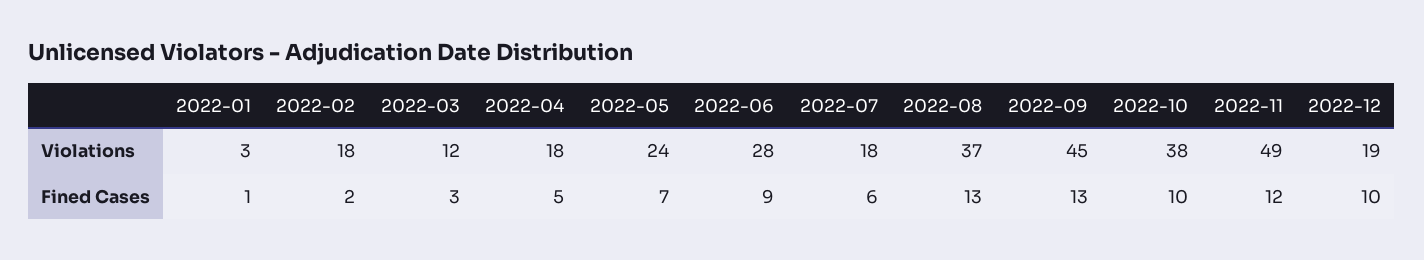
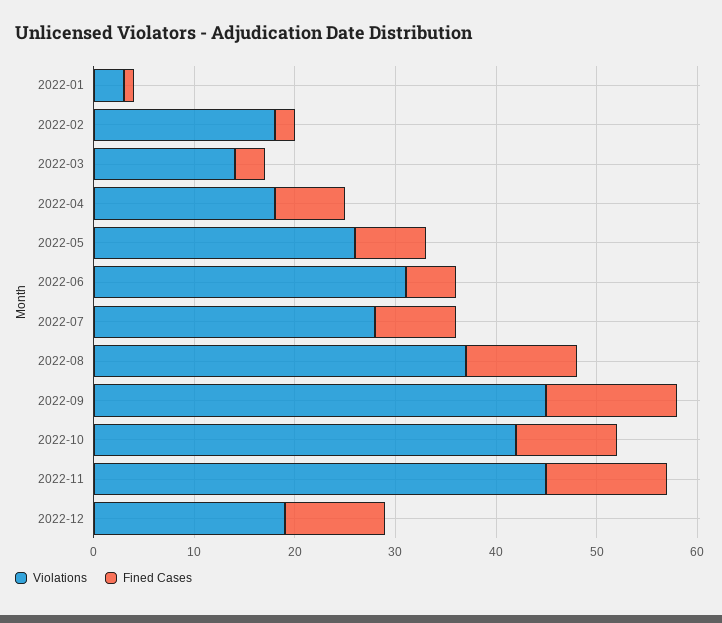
Violations, 2022-03: 12 -> 14
Violations, 2022-05: 24 -> 26
Violations, 2022-06: 28 -> 31
Violations, 2022-07: 18 -> 28
Violations, 2022-10: 38 -> 42
Violations, 2022-11: 49 -> 45
Fined Cases, 2022-04: 5 -> 7
Fined Cases, 2022-06: 9 -> 5
Fined Cases, 2022-07: 6 -> 8
Fined Cases, 2022-08: 13 -> 11

